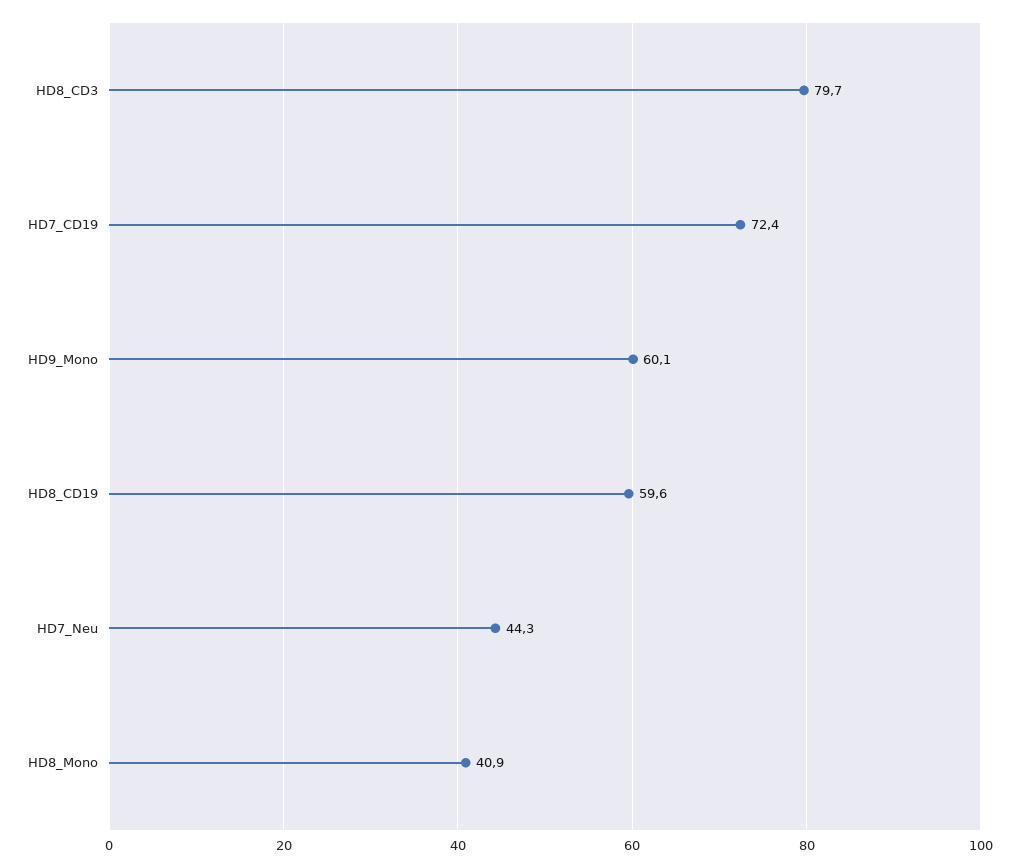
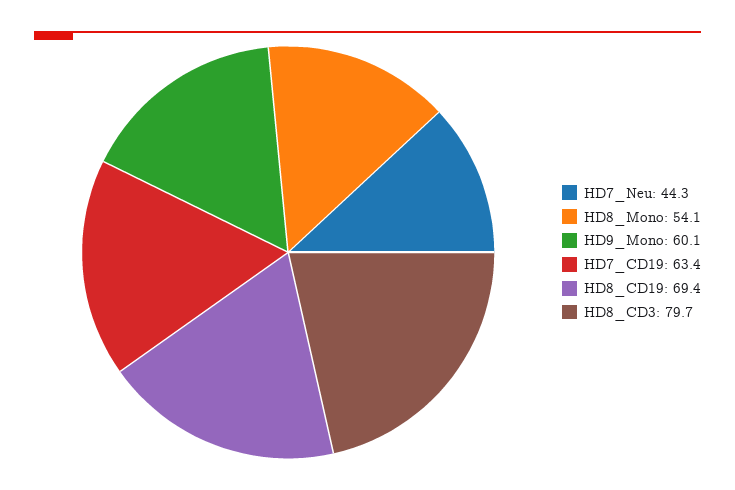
HD7_CD19: 72.4 -> 63.4
HD8_CD19: 59.6 -> 69.4
HD8_Mono: 40.9 -> 54.1

